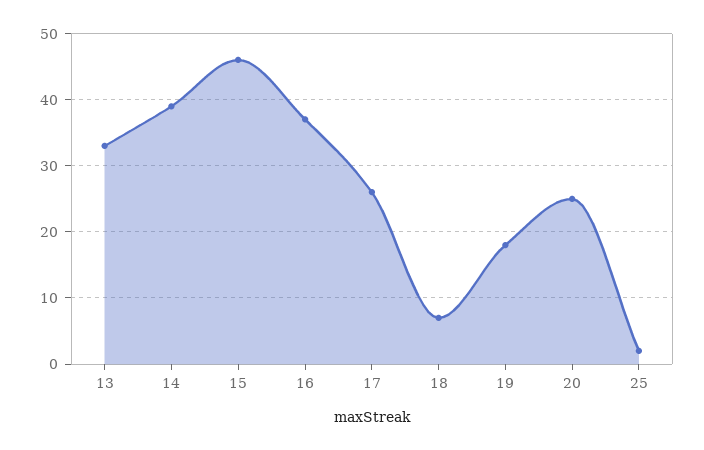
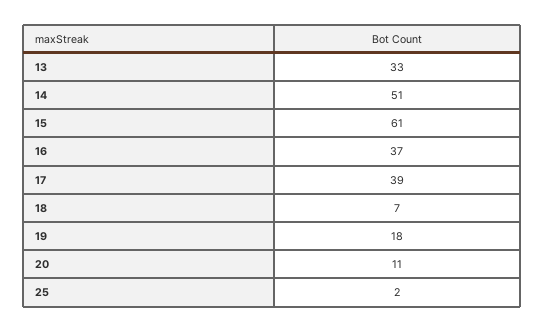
14: 39 -> 51
15: 46 -> 61
17: 26 -> 39
20: 25 -> 11

